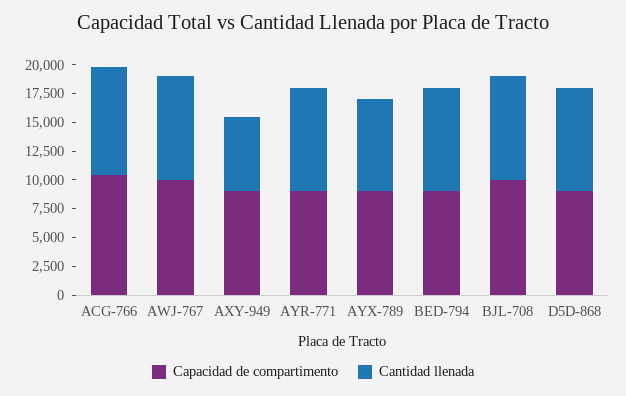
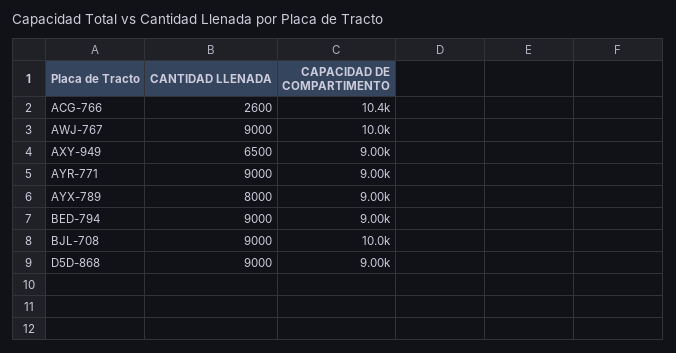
Cantidad llenada, ACG-766: 10000 -> 2600

